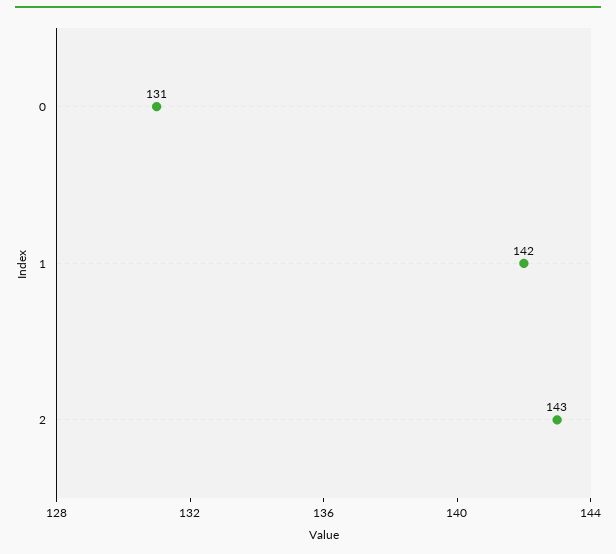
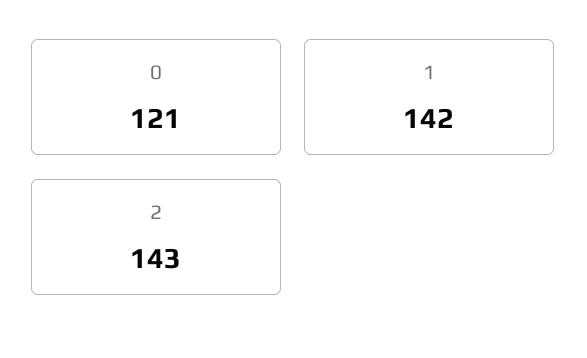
0: 131 -> 121

